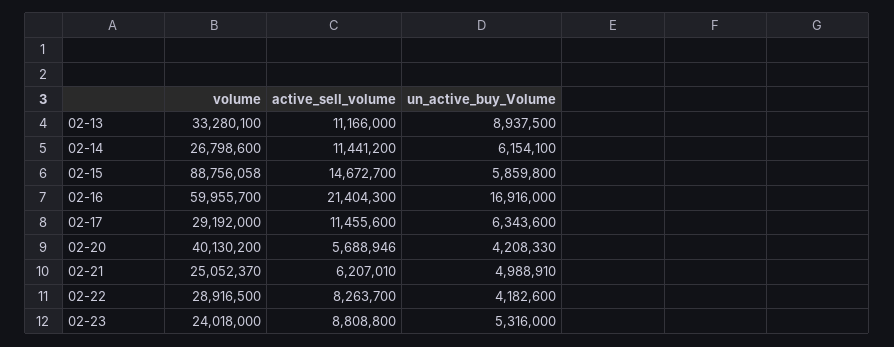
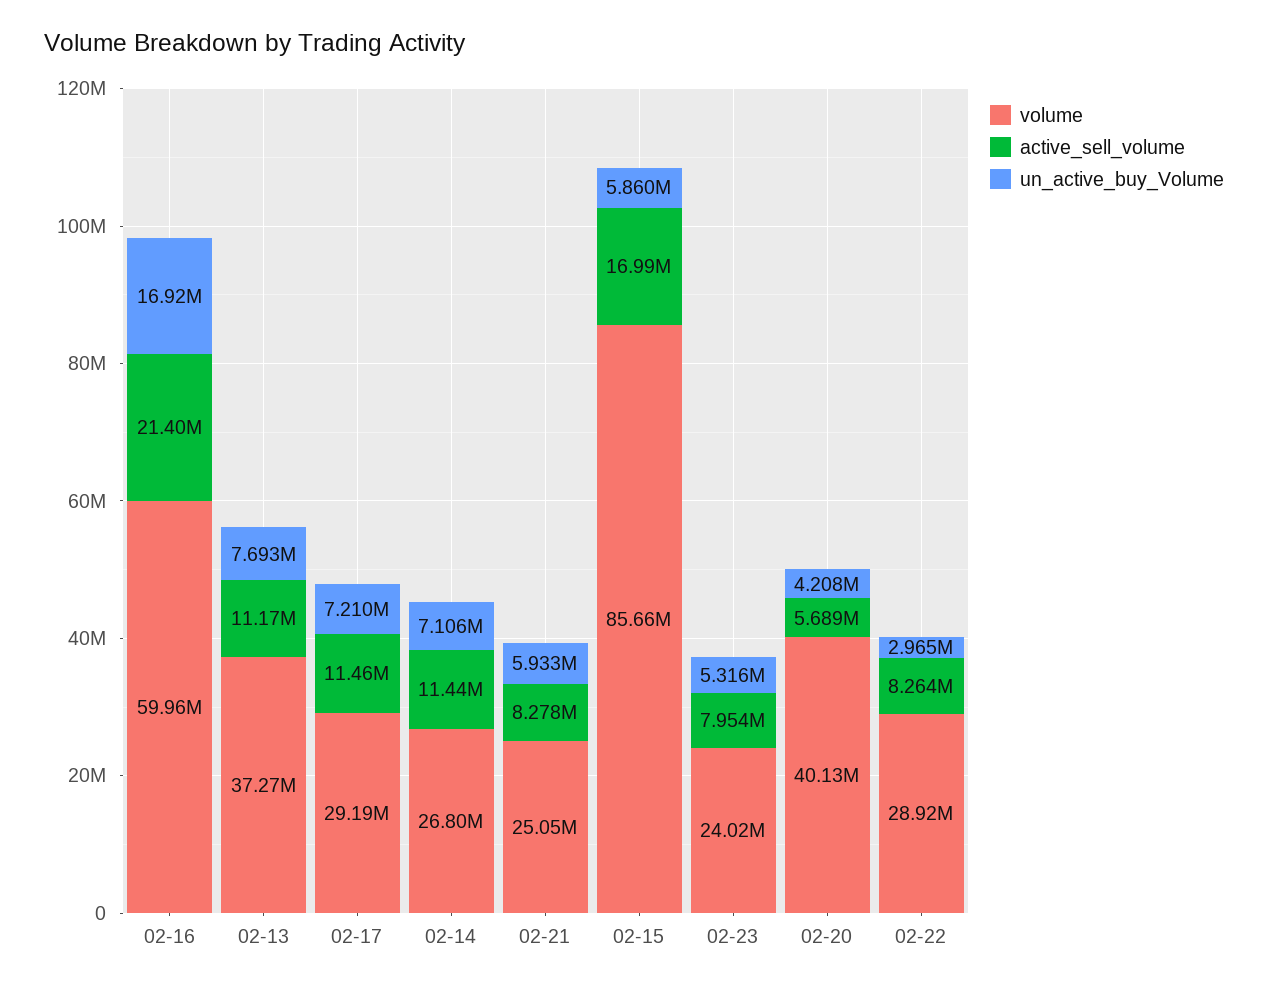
volume, 02-13: 33280100 -> 37270000
un_active_buy_Volume, 02-13: 8937500 -> 7693000
un_active_buy_Volume, 02-14: 6154100 -> 7106000
volume, 02-15: 88756058 -> 85660000
active_sell_volume, 02-15: 14672700 -> 16990000
un_active_buy_Volume, 02-17: 6343600 -> 7210000
active_sell_volume, 02-21: 6207010 -> 8278000
un_active_buy_Volume, 02-21: 4988910 -> 5933000
un_active_buy_Volume, 02-22: 4182600 -> 2965000
active_sell_volume, 02-23: 8808800 -> 7954000

